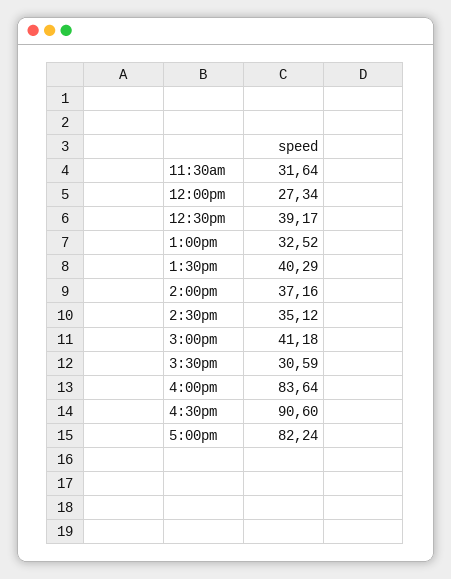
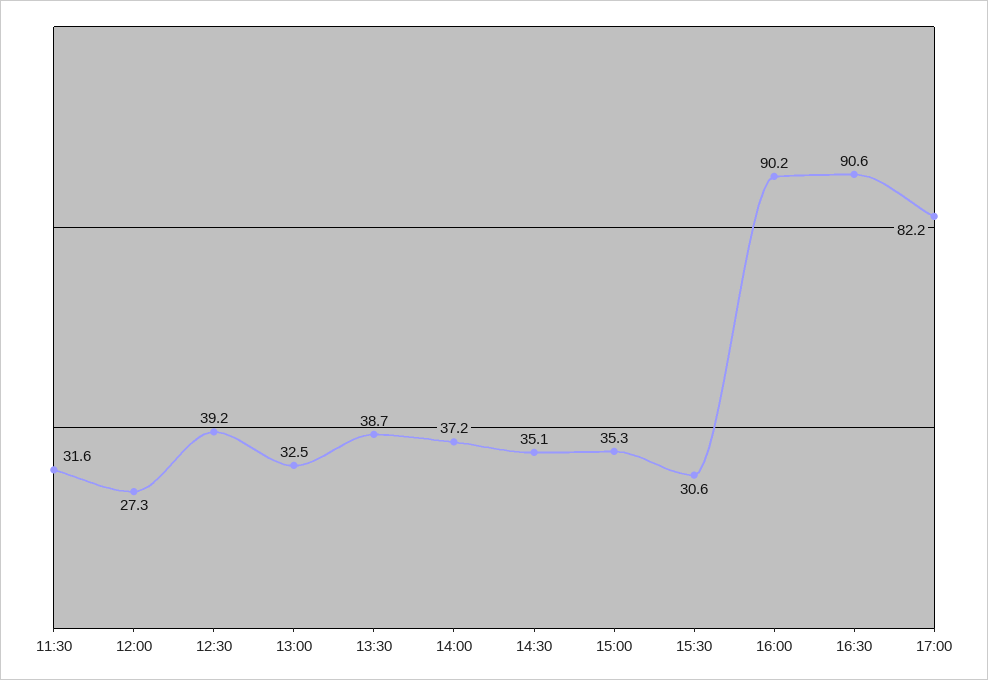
1:30pm: 40.29 -> 38.7
3:00pm: 41.18 -> 35.3
4:00pm: 83.64 -> 90.2

